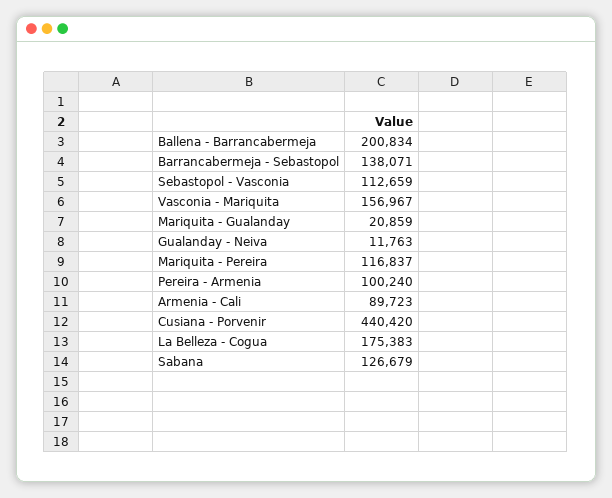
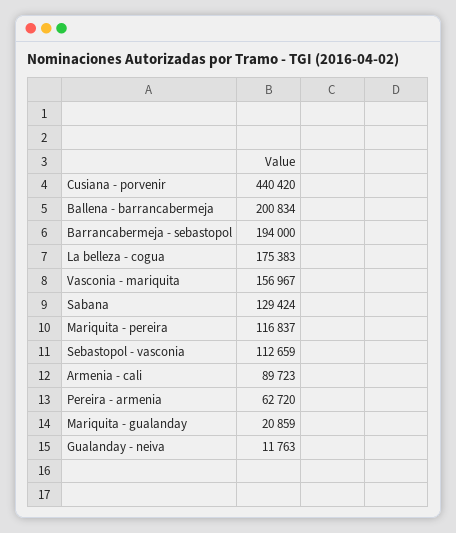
Barrancabermeja - Sebastopol: 138071 -> 194000
Pereira - Armenia: 100240 -> 62720
Sabana: 126679 -> 129424

